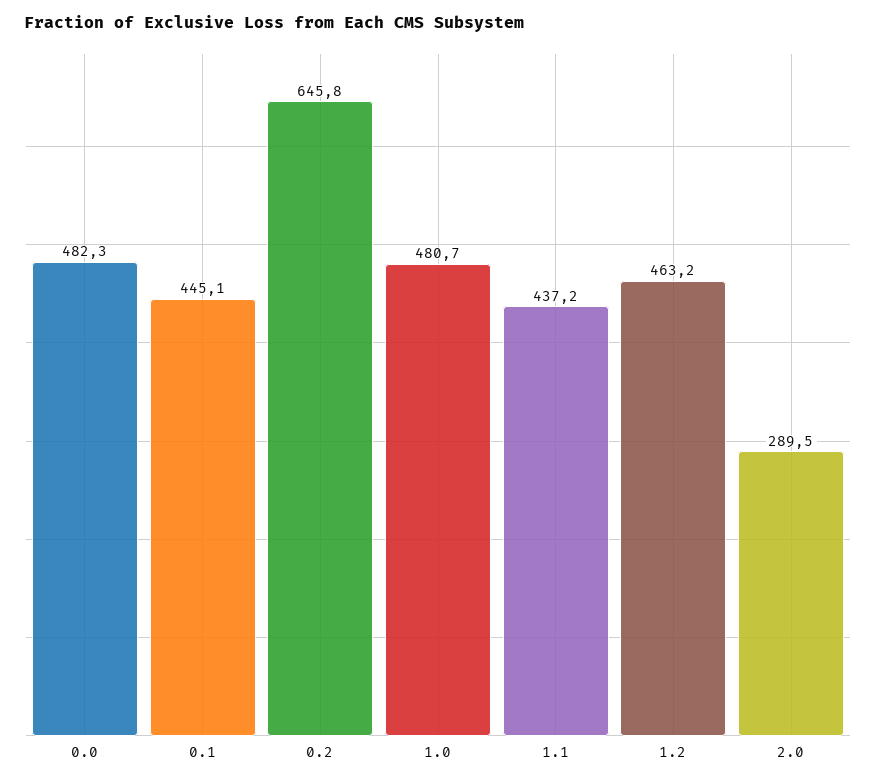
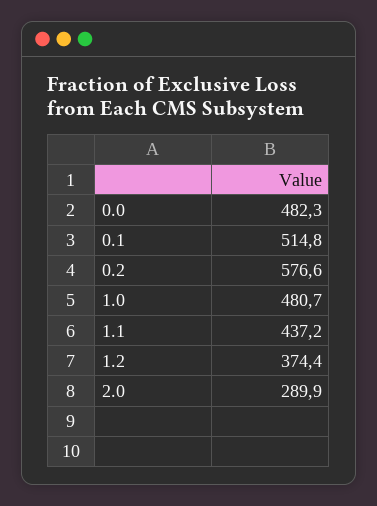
0.1: 445.1 -> 514.8
0.2: 645.8 -> 576.6
1.2: 463.2 -> 374.4
2.0: 289.5 -> 289.9

